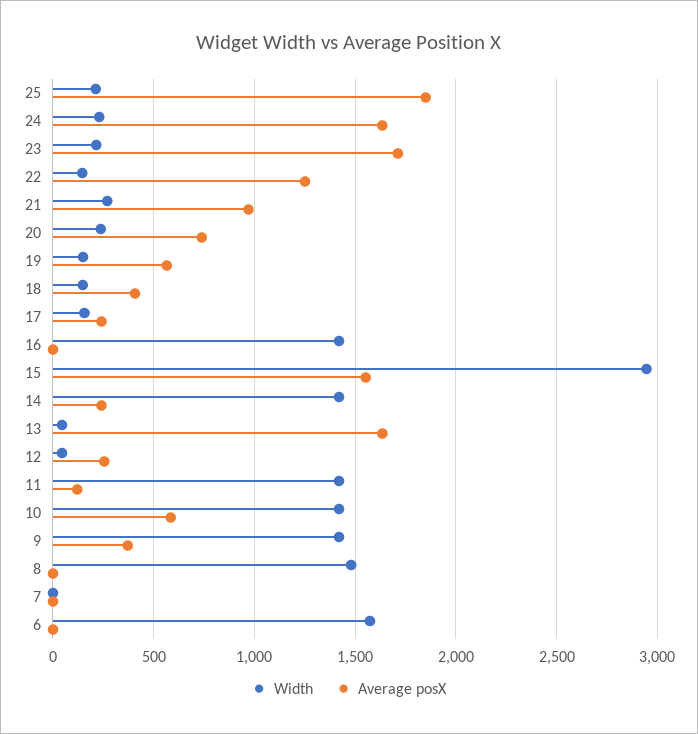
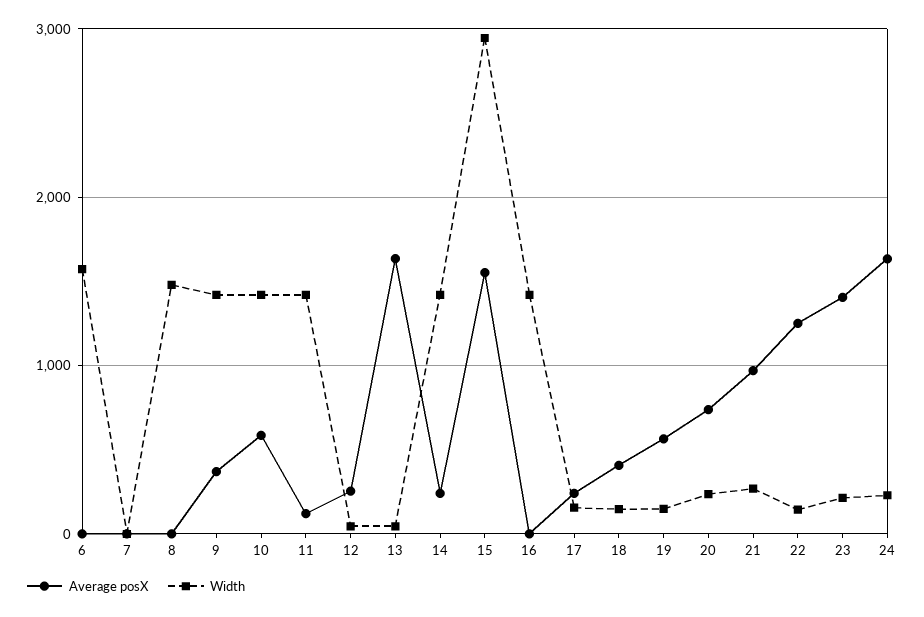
Width, 25: 200 -> none
Average posX, 25: 1850 -> none
Average posX, 23: 1700 -> 1400

